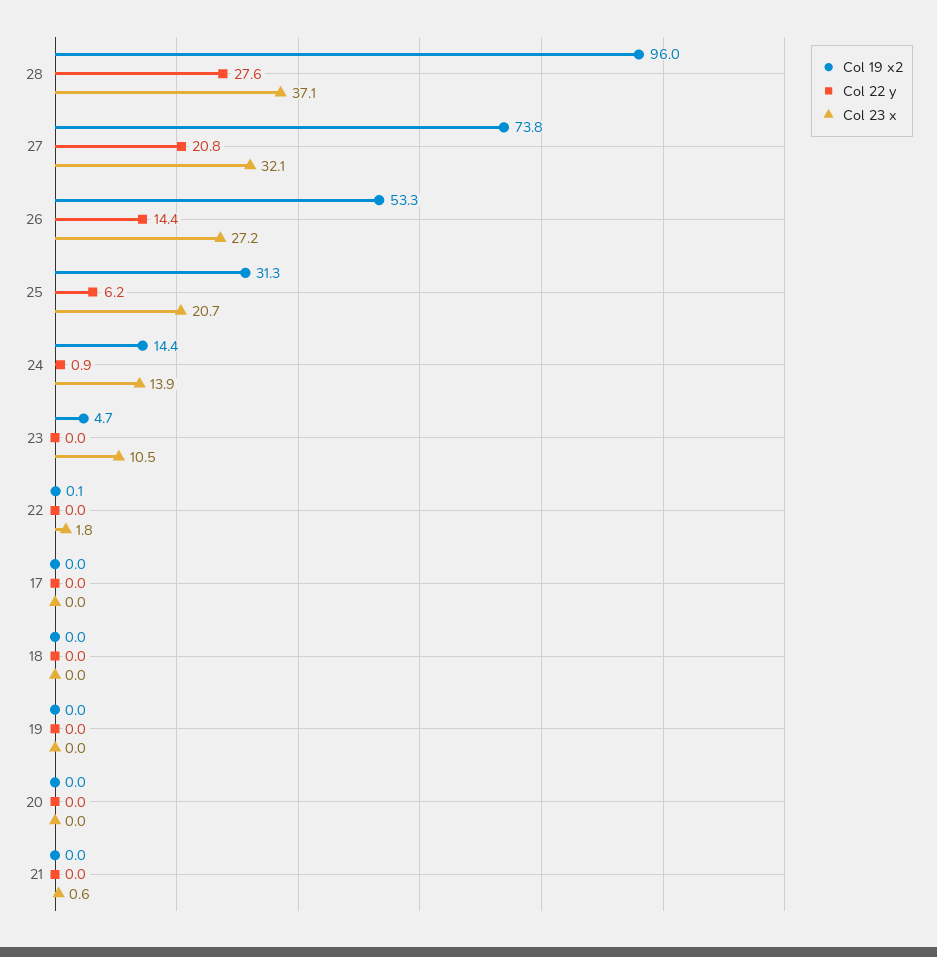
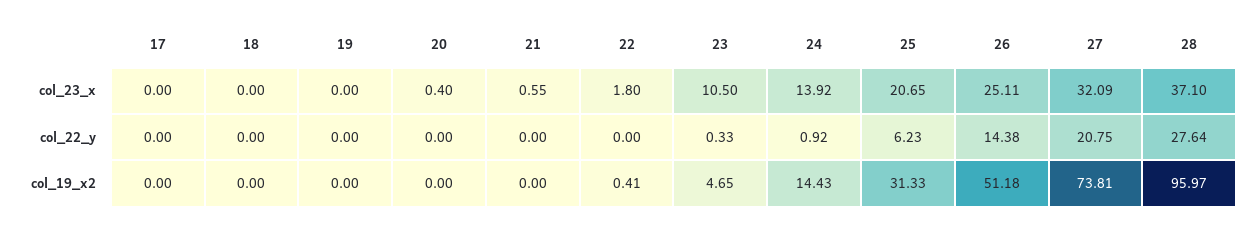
Col 19 x2, 26: 53.3 -> 51.18
Col 23 x, 26: 27.2 -> 25.11
Col 22 y, 23: 0 -> 0.33
Col 19 x2, 22: 0.1 -> 0.41
Col 23 x, 20: 0 -> 0.4

